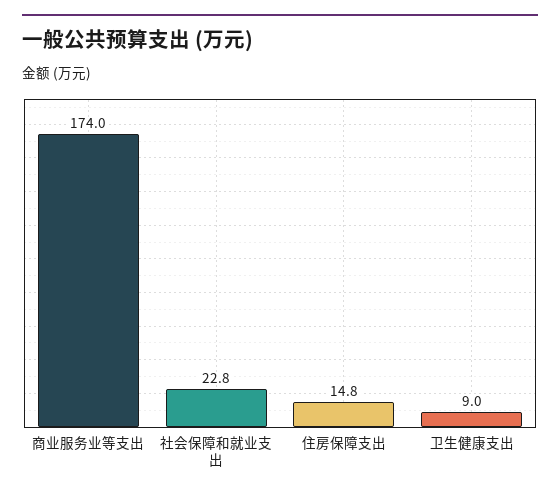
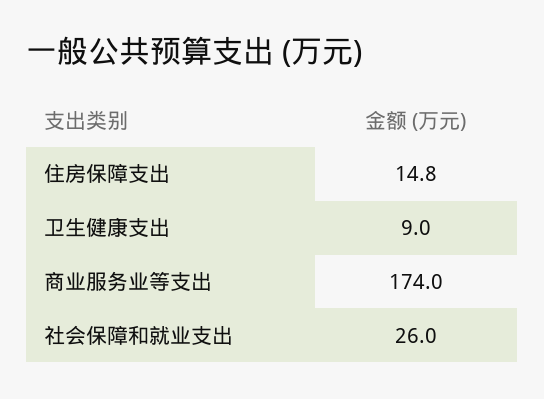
社会保障和就业支出: 22.8 -> 26

